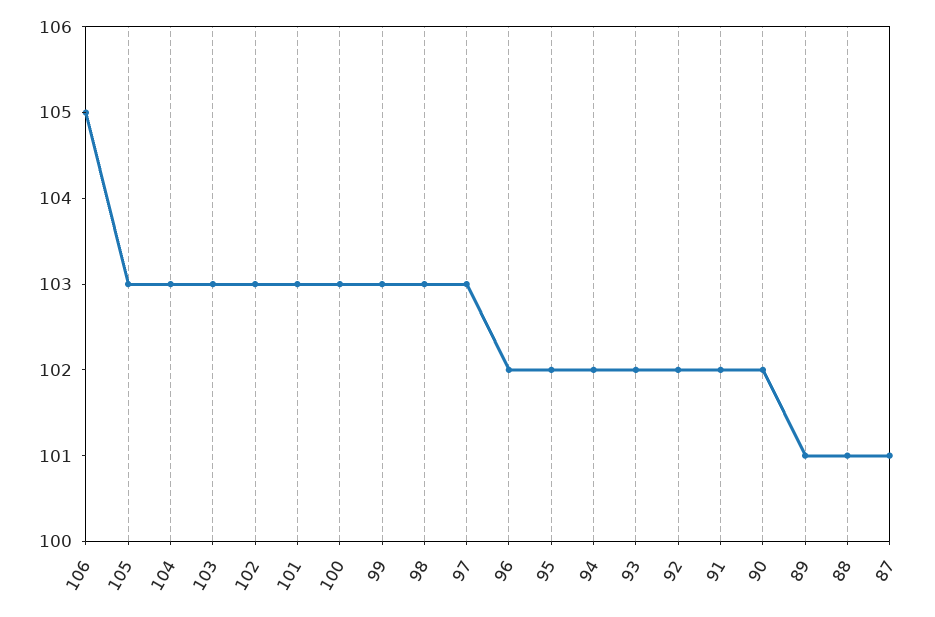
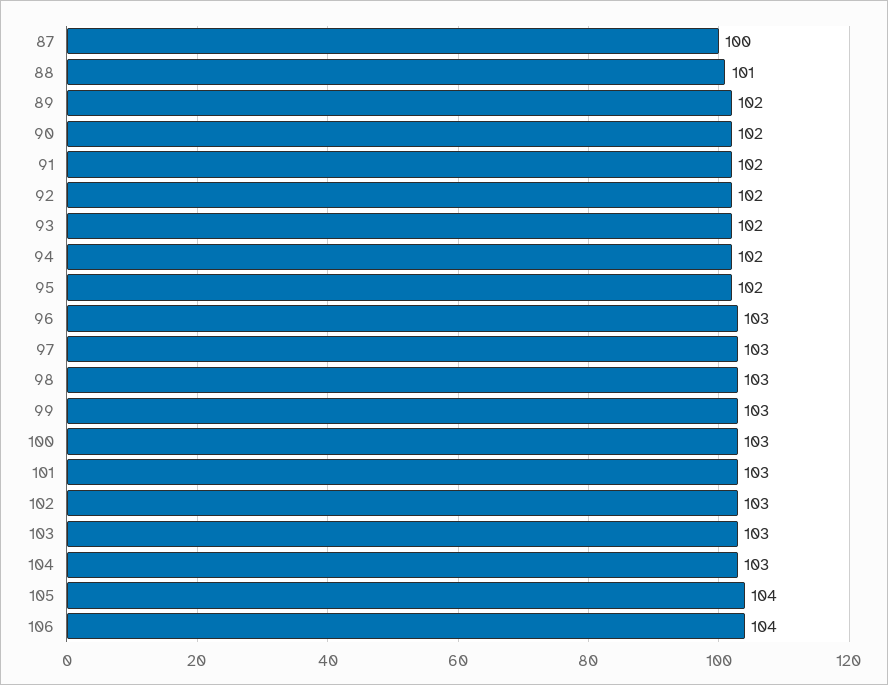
106: 105 -> 104
105: 103 -> 104
96: 102 -> 103
89: 101 -> 102
87: 101 -> 100

